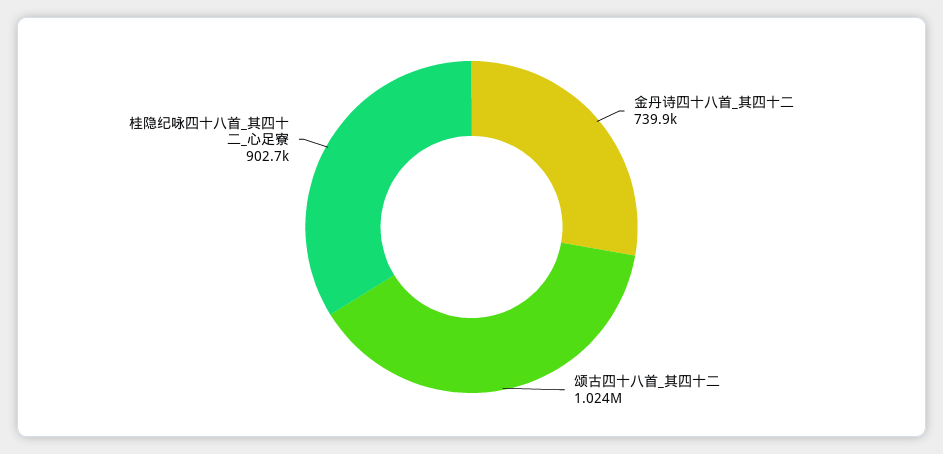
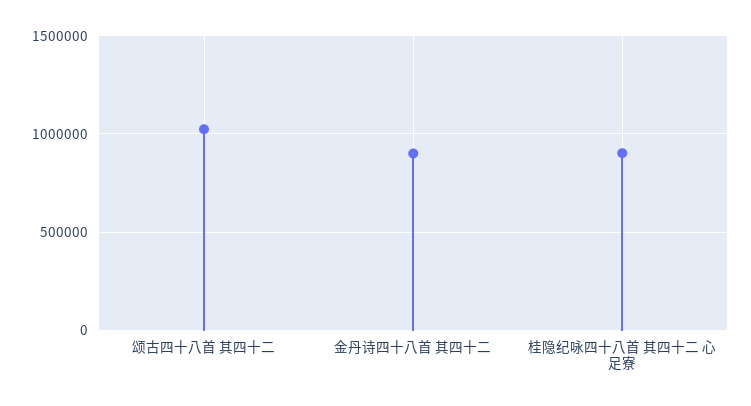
金丹诗四十八首_其四十二: 739900 -> 900000

